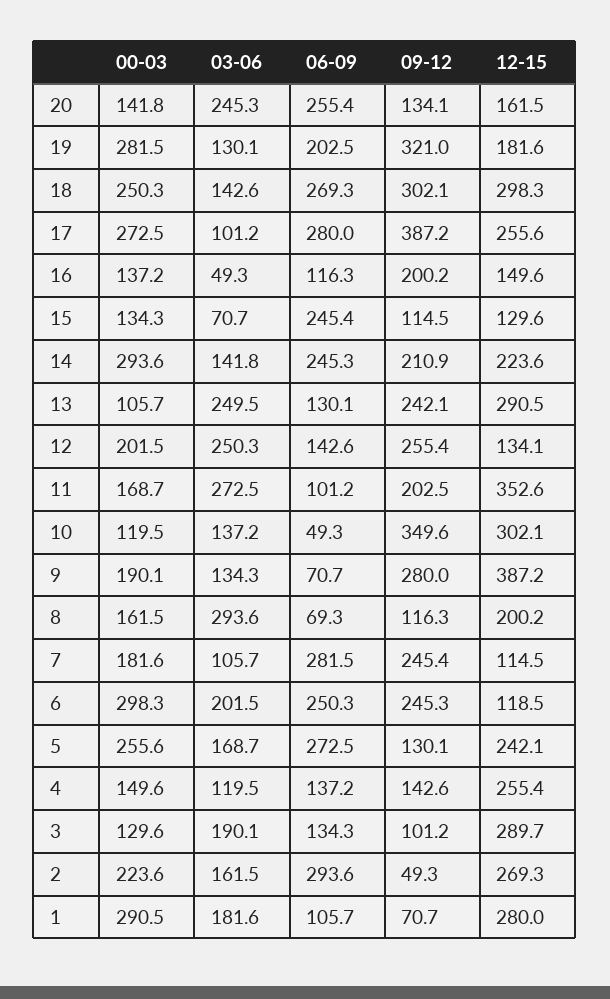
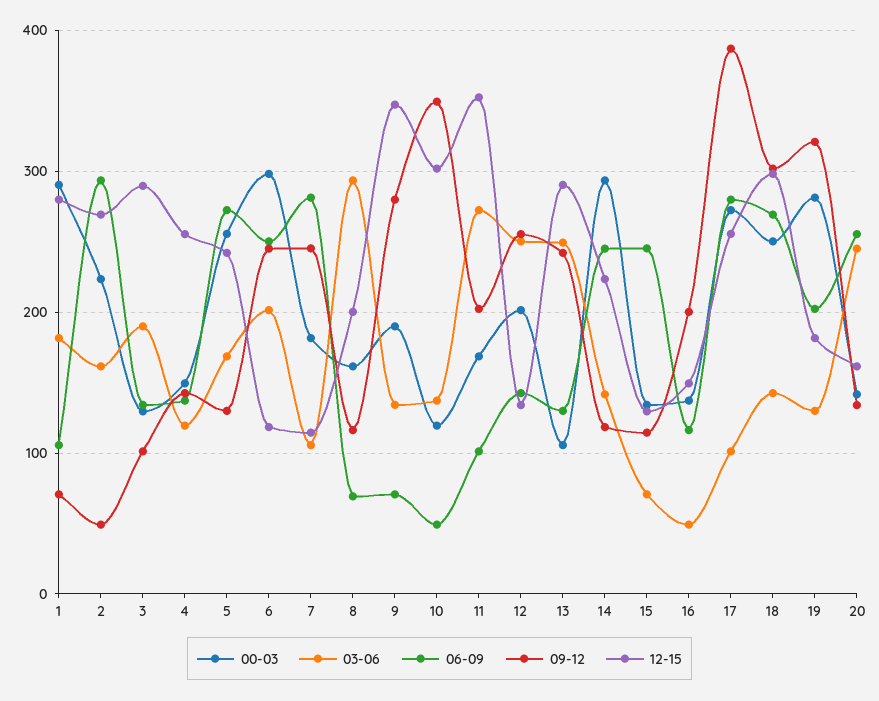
09-12, 14: 210.9 -> 120
12-15, 9: 387.2 -> 350

